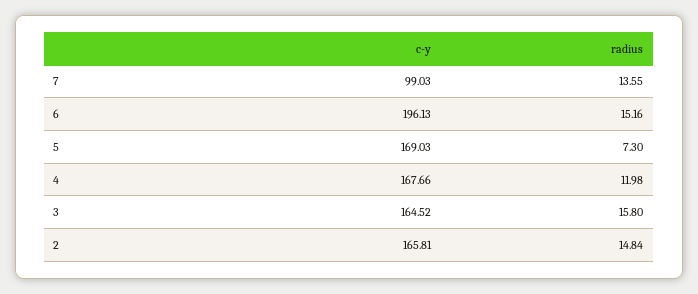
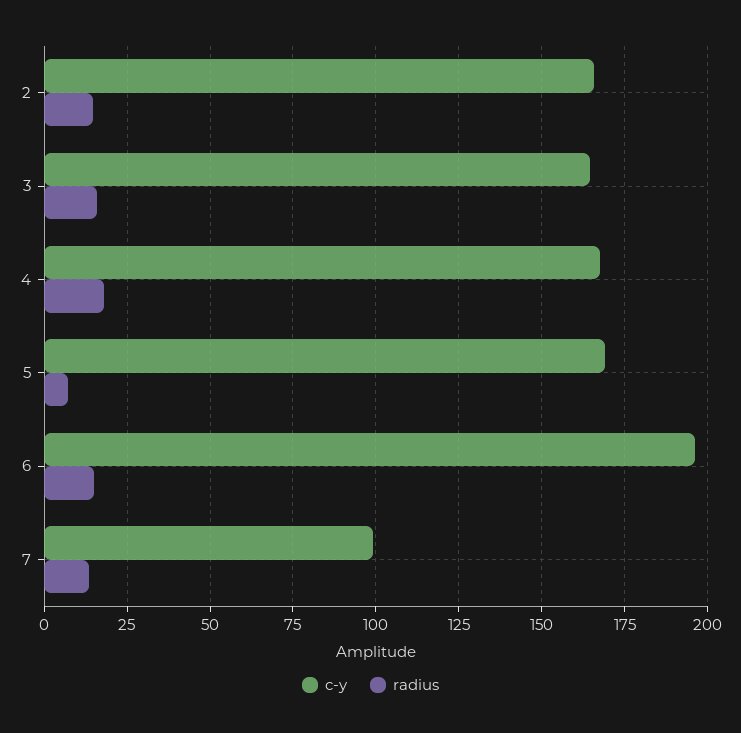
radius, 4: 11.98 -> 17.5

